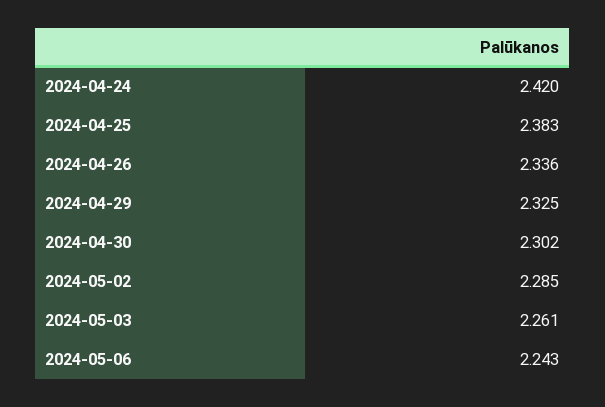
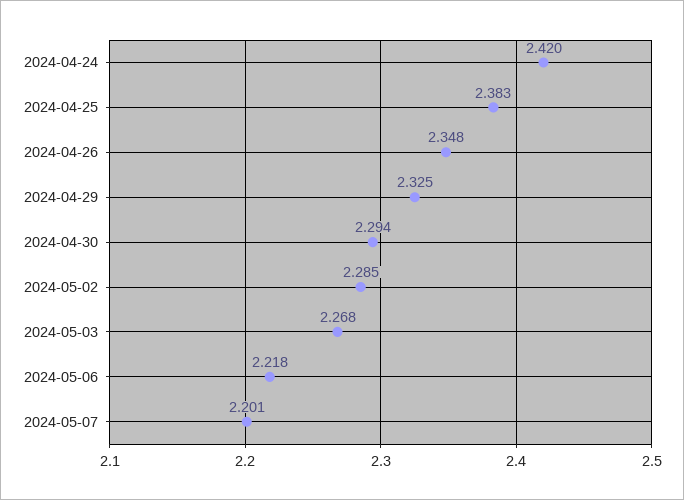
2024-04-26: 2.336 -> 2.348
2024-04-30: 2.302 -> 2.294
2024-05-03: 2.261 -> 2.268
2024-05-06: 2.243 -> 2.218
2024-05-07: none -> 2.201

